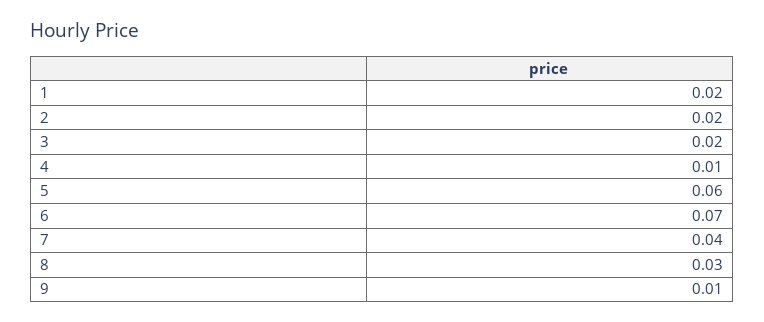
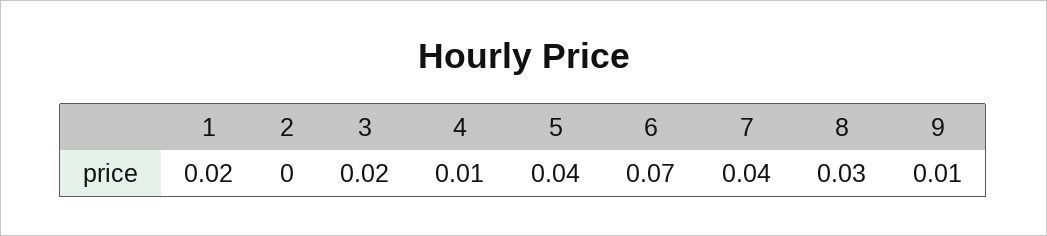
2: 0.02 -> 0
5: 0.06 -> 0.04

